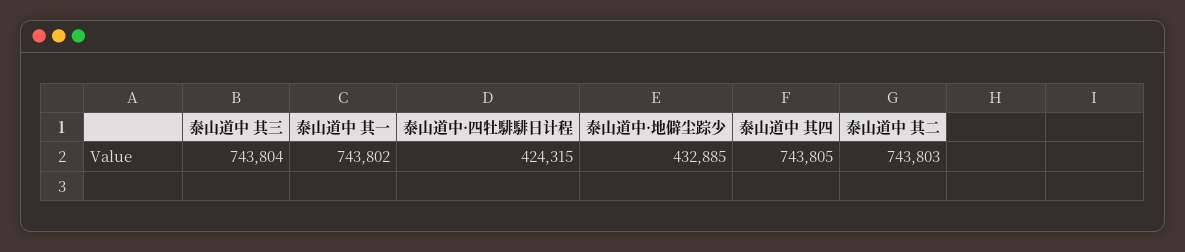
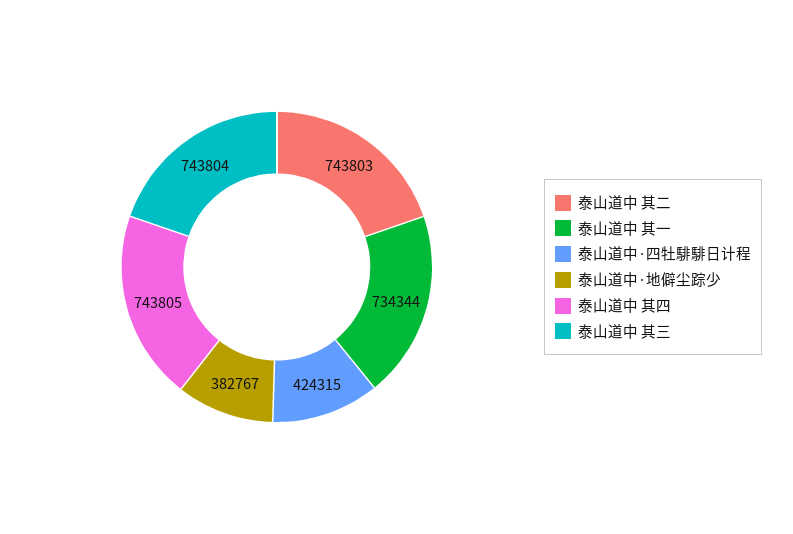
泰山道中 其一: 743802 -> 734344
泰山道中·地僻尘踪少: 432885 -> 382767

